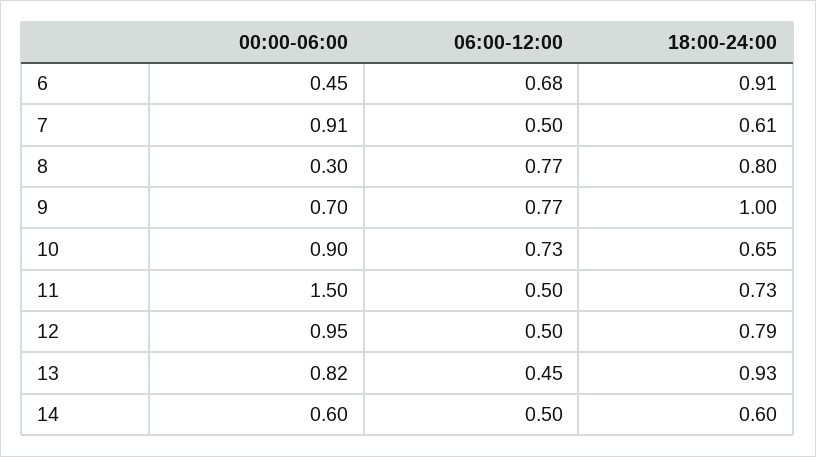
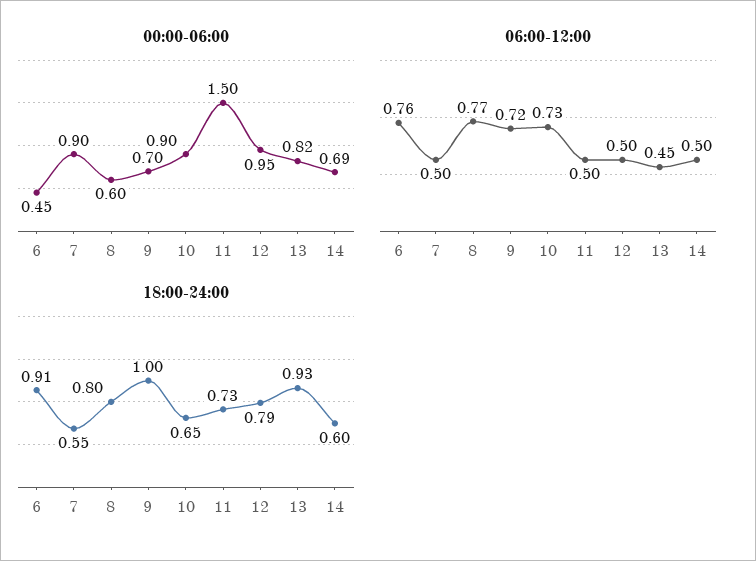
06:00-12:00, 6: 0.68 -> 0.76
00:00-06:00, 7: 0.91 -> 0.9
18:00-24:00, 7: 0.61 -> 0.55
00:00-06:00, 8: 0.3 -> 0.6
06:00-12:00, 9: 0.77 -> 0.72
00:00-06:00, 14: 0.6 -> 0.69

